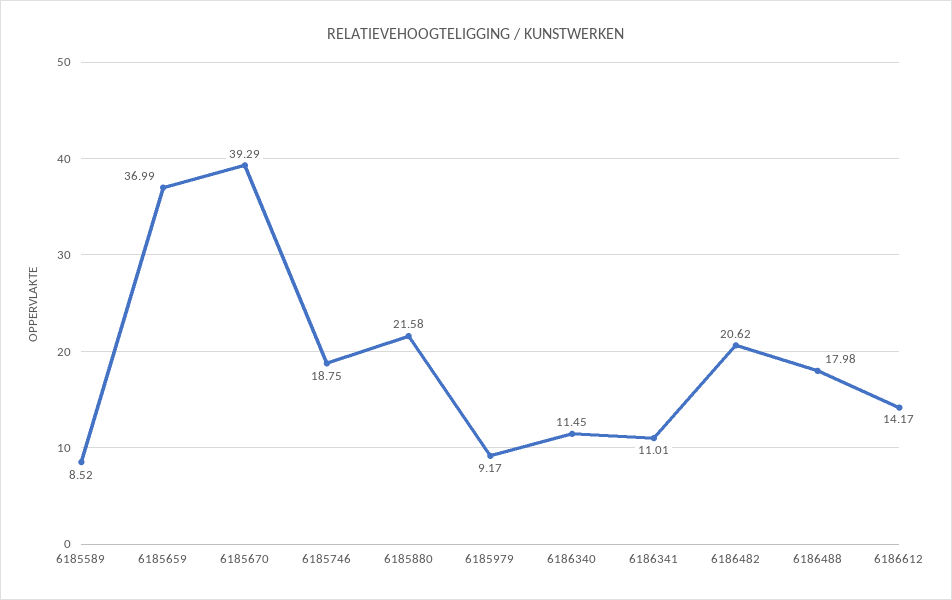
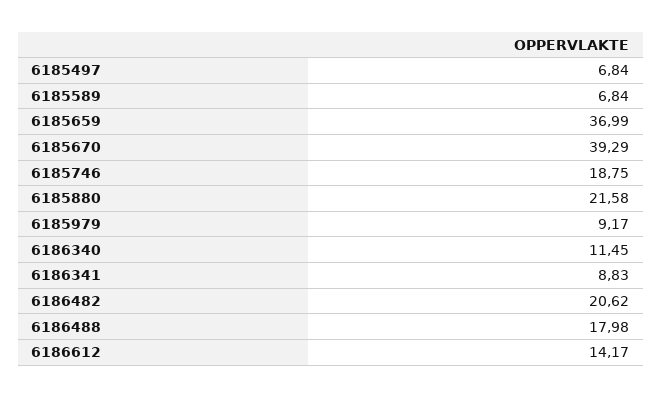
6185589: 8.52 -> 6.84
6186341: 11.01 -> 8.83
6185497: none -> 6.84

